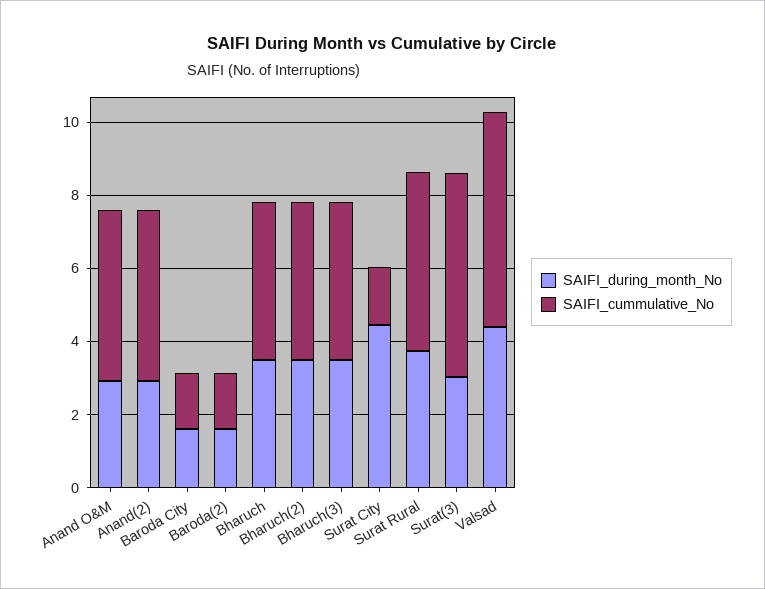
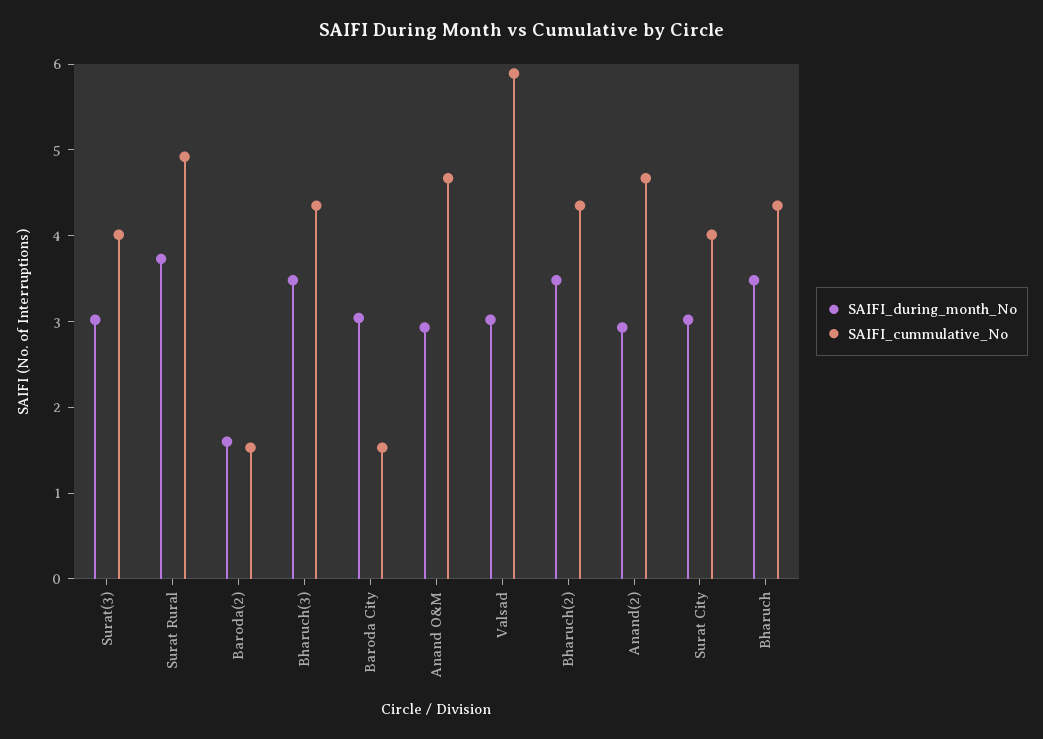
SAIFI_during_month_No, Baroda City: 1.5 -> 3
SAIFI_during_month_No, Surat City: 4.5 -> 3
SAIFI_cummulative_No, Surat City: 1.5 -> 4
SAIFI_cummulative_No, Surat(3): 5.5 -> 4
SAIFI_during_month_No, Valsad: 4.5 -> 3

